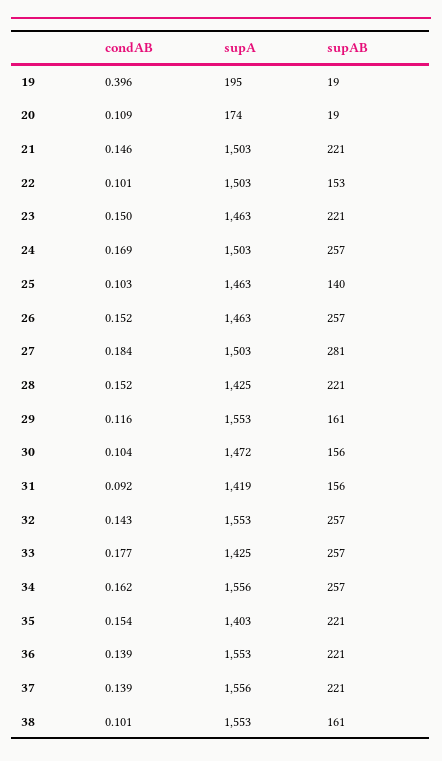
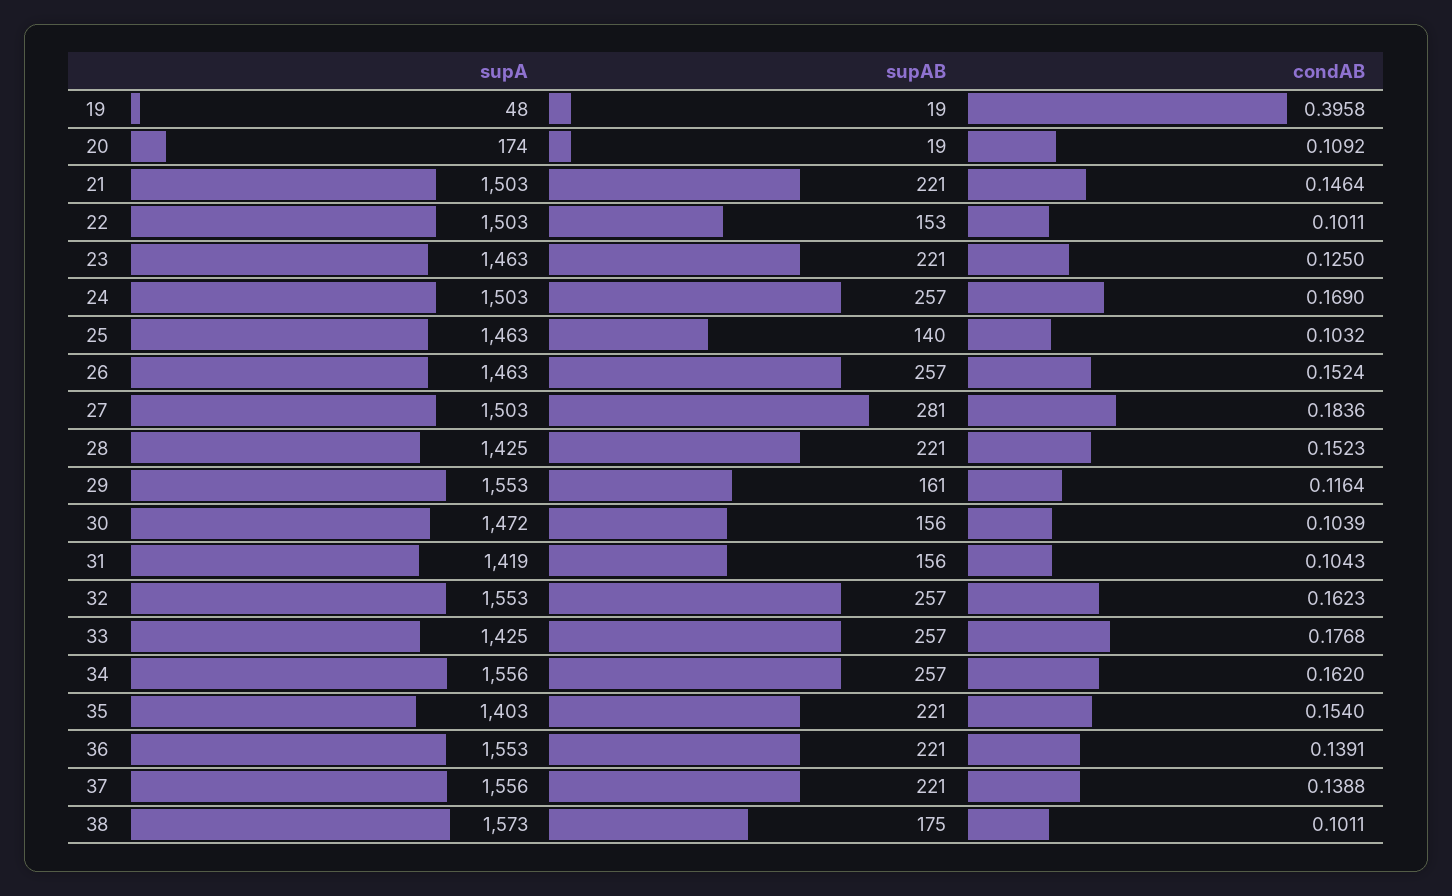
supA, 19: 195 -> 48
condAB, 23: 0.15 -> 0.125
condAB, 31: 0.092 -> 0.1043
condAB, 32: 0.143 -> 0.1623
supA, 38: 1553 -> 1573
supAB, 38: 161 -> 175

